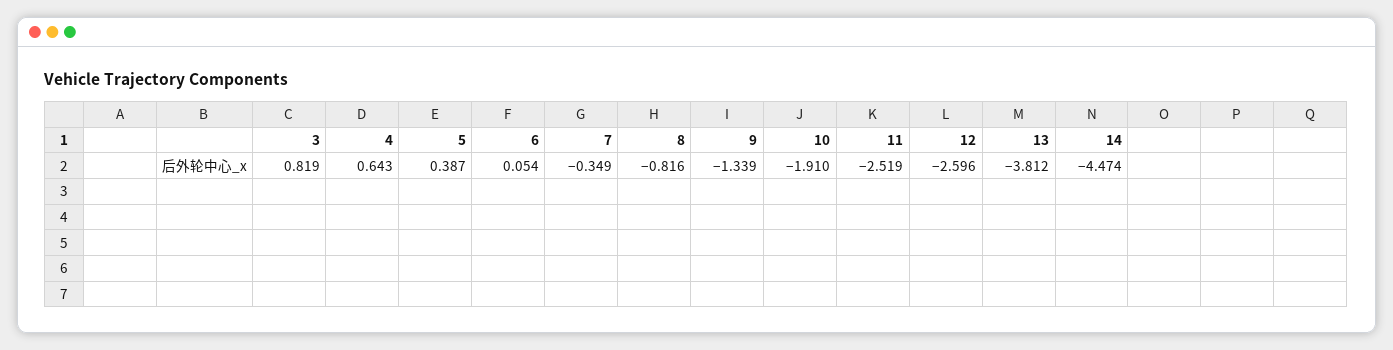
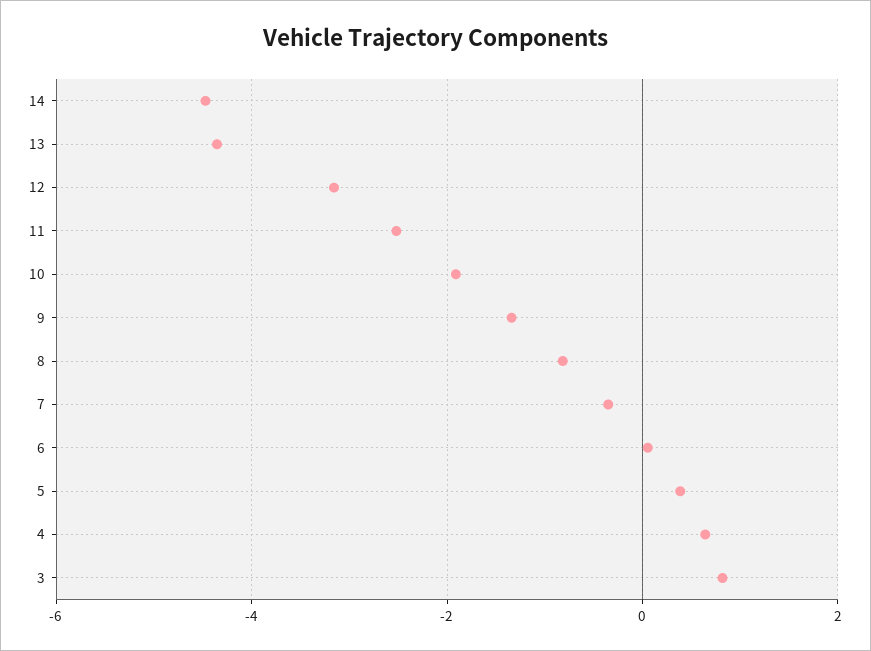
12: -2.596 -> -3.2
13: -3.812 -> -4.4

